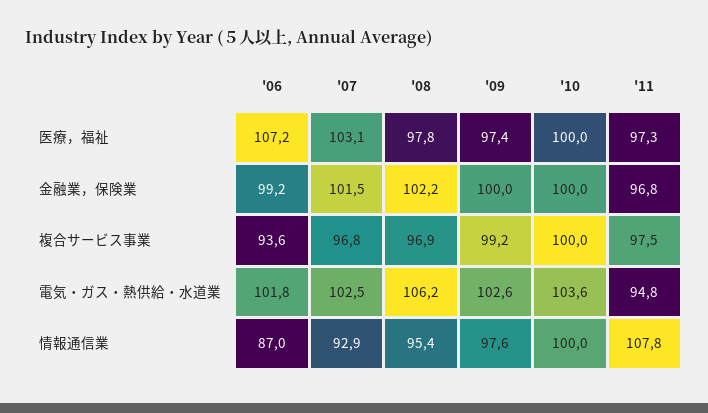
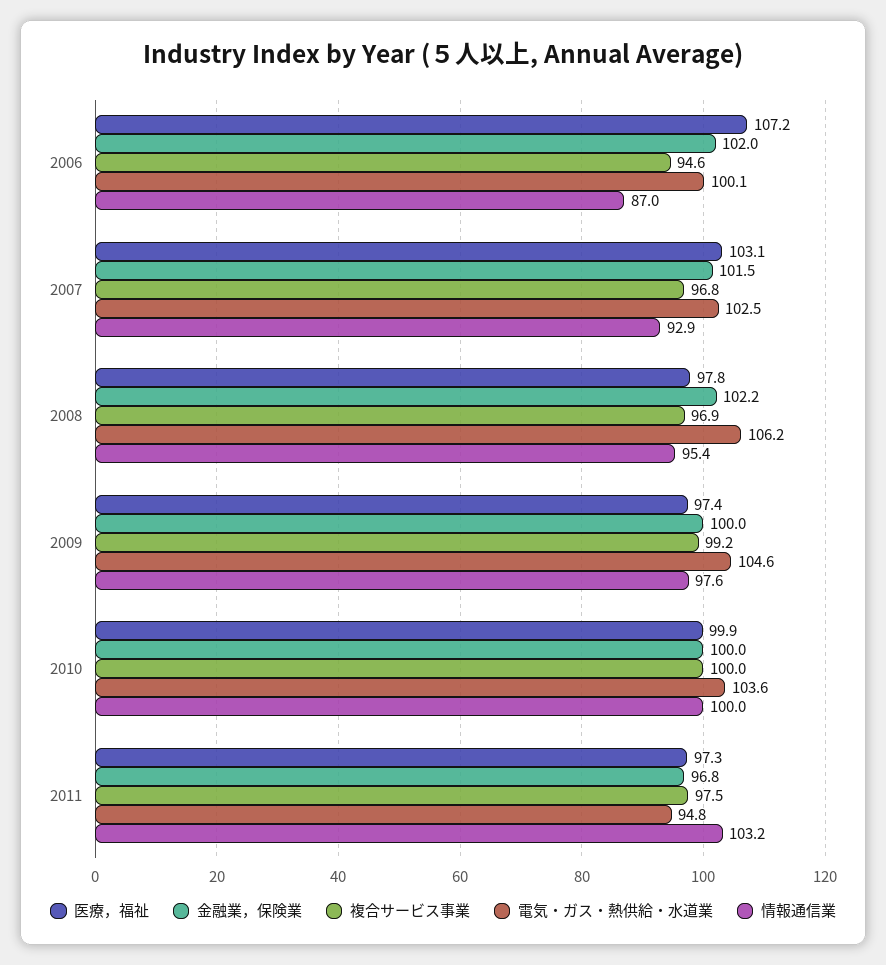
医療，福祉, '10: 100 -> 99.9
金融業，保険業, '06: 99.2 -> 102
複合サービス事業, '06: 93.6 -> 94.6
電気・ガス・熱供給・水道業, '06: 101.8 -> 100.1
電気・ガス・熱供給・水道業, '09: 102.6 -> 104.6
情報通信業, '11: 107.8 -> 103.2

